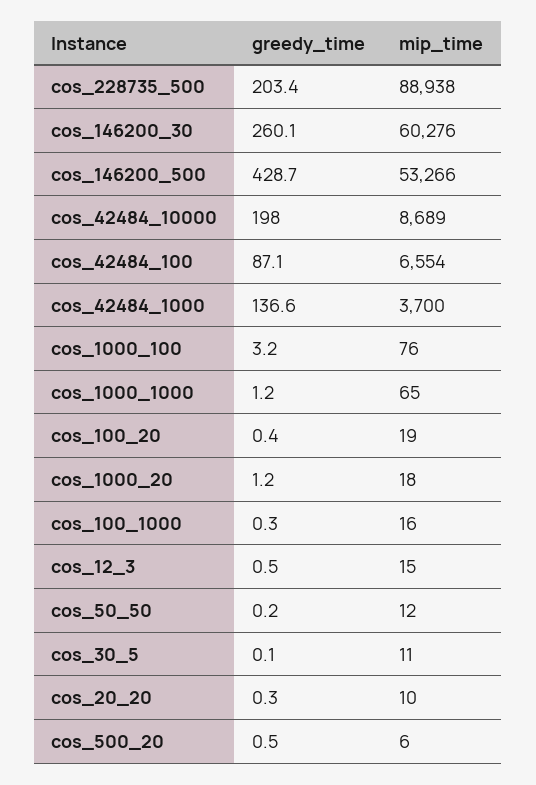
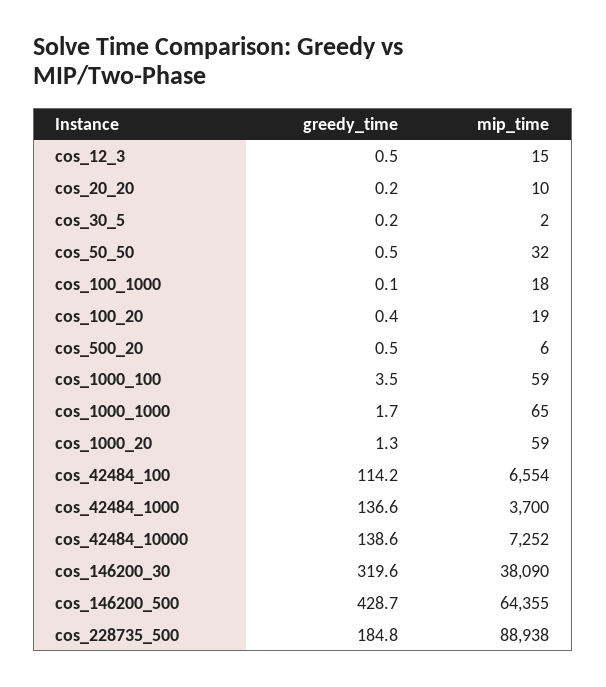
greedy_time, cos_228735_500: 203.4 -> 184.8
greedy_time, cos_146200_30: 260.1 -> 319.6
mip_time, cos_146200_30: 60276 -> 38090
mip_time, cos_146200_500: 53266 -> 64355
greedy_time, cos_42484_10000: 198 -> 138.6
mip_time, cos_42484_10000: 8689 -> 7252
greedy_time, cos_42484_100: 87.1 -> 114.2
greedy_time, cos_1000_100: 3.2 -> 3.5
mip_time, cos_1000_100: 76 -> 59
greedy_time, cos_1000_1000: 1.2 -> 1.7
greedy_time, cos_1000_20: 1.2 -> 1.3
mip_time, cos_1000_20: 18 -> 59
greedy_time, cos_100_1000: 0.3 -> 0.1
mip_time, cos_100_1000: 16 -> 18
greedy_time, cos_50_50: 0.2 -> 0.5
mip_time, cos_50_50: 12 -> 32
greedy_time, cos_30_5: 0.1 -> 0.2
mip_time, cos_30_5: 11 -> 2
greedy_time, cos_20_20: 0.3 -> 0.2

